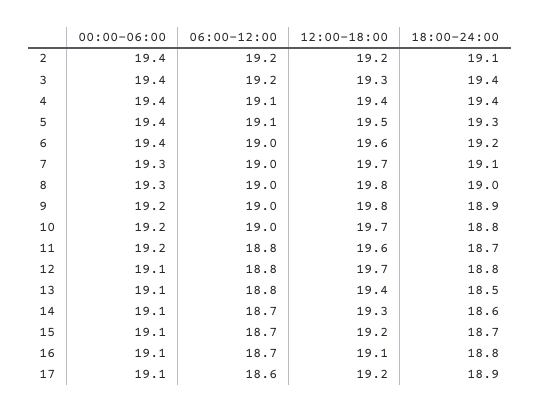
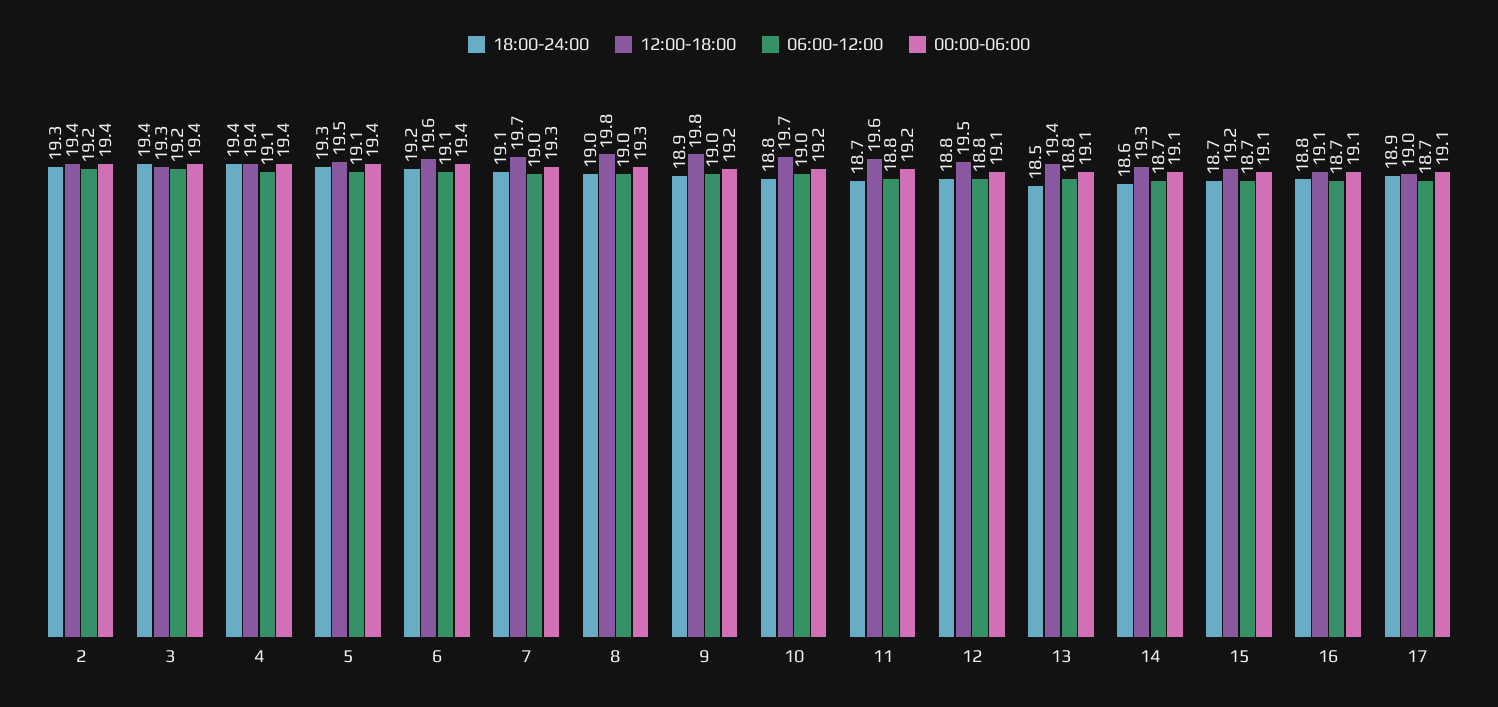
12:00-18:00, 2: 19.2 -> 19.4
18:00-24:00, 2: 19.1 -> 19.3
06:00-12:00, 6: 19 -> 19.1
12:00-18:00, 12: 19.7 -> 19.5
06:00-12:00, 17: 18.6 -> 18.7
12:00-18:00, 17: 19.2 -> 19

